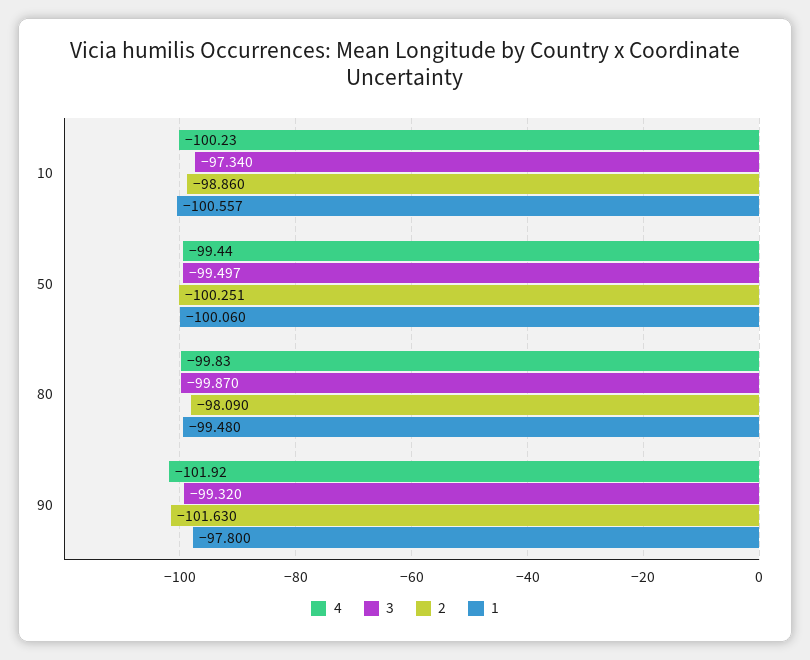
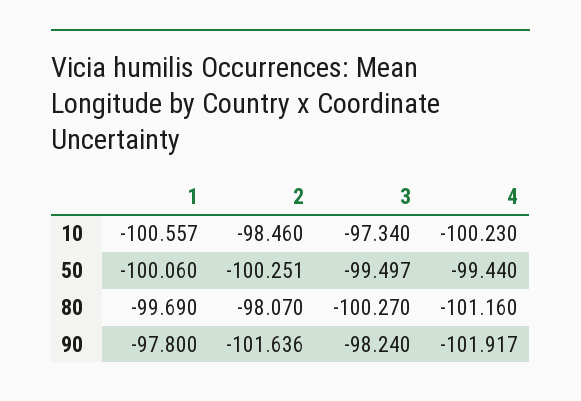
2, 10: -98.86 -> -98.46
4, 80: -99.83 -> -101.16
3, 80: -99.87 -> -100.27
2, 80: -98.09 -> -98.07
1, 80: -99.48 -> -99.69
4, 90: -101.92 -> -101.917
3, 90: -99.32 -> -98.24
2, 90: -101.63 -> -101.636

